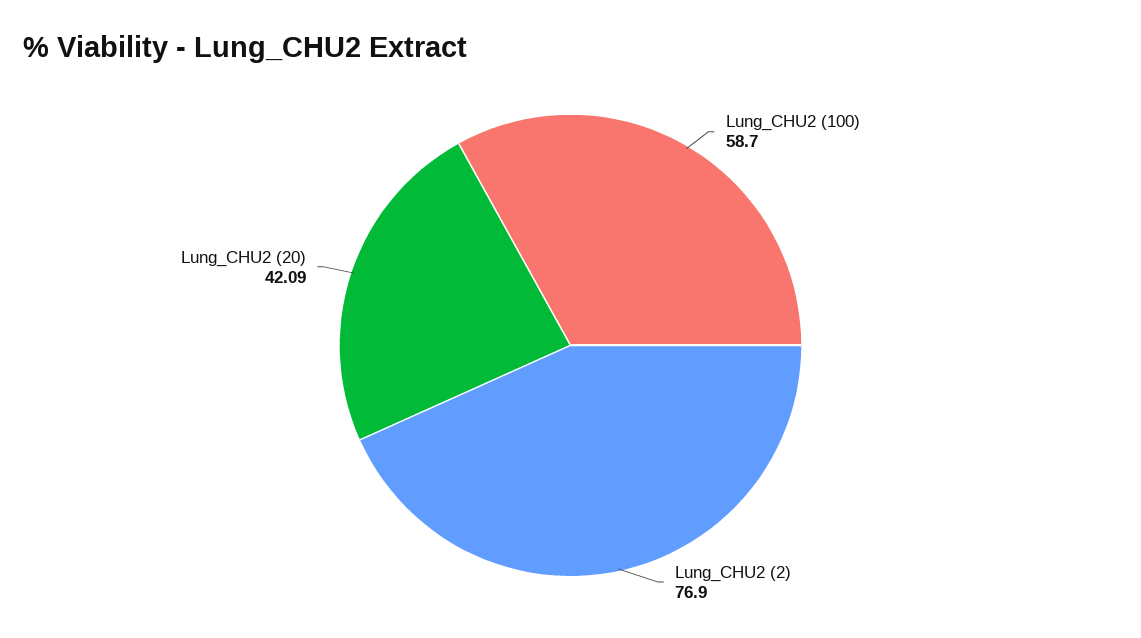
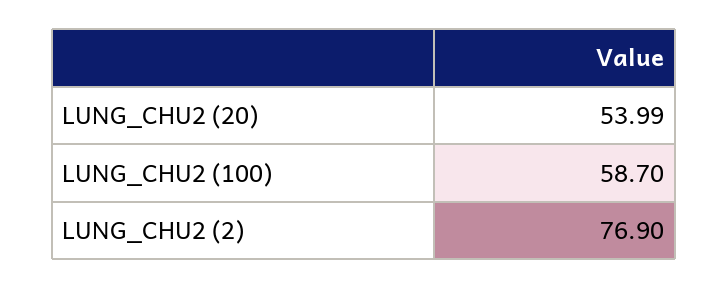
Lung_CHU2 (20): 42.09 -> 53.99

